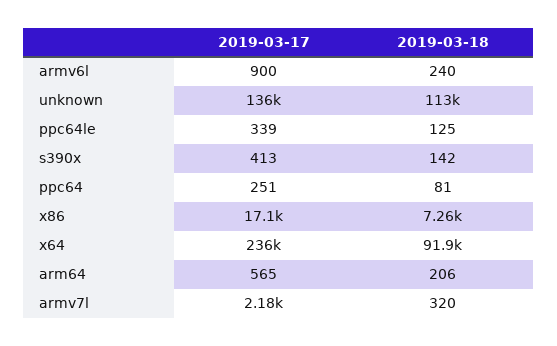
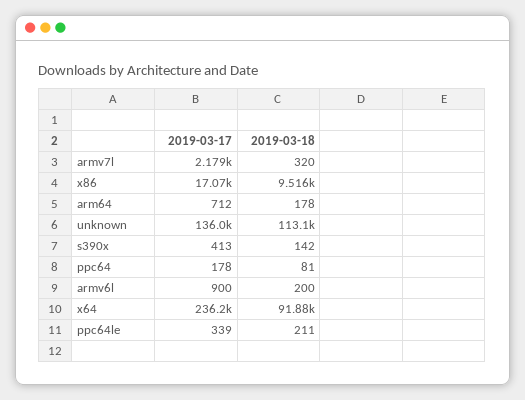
2019-03-18, armv6l: 240 -> 200
2019-03-18, ppc64le: 125 -> 211
2019-03-17, ppc64: 251 -> 178
2019-03-18, x86: 7260 -> 9516
2019-03-17, arm64: 565 -> 712
2019-03-18, arm64: 206 -> 178

